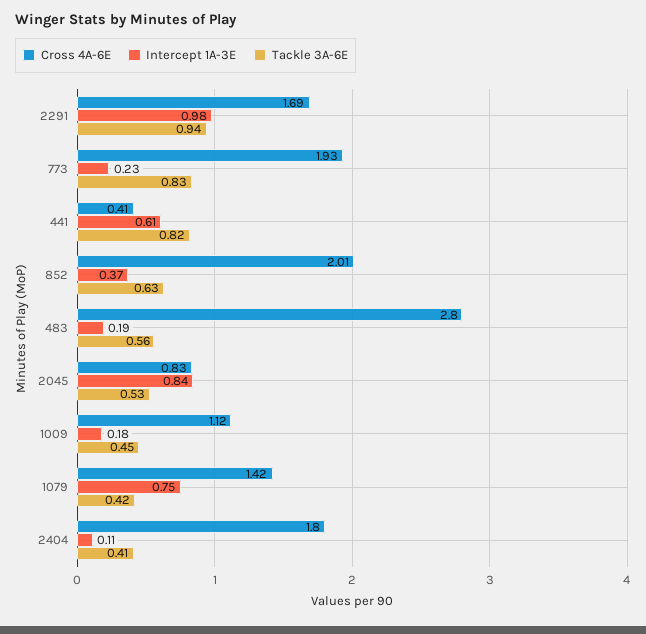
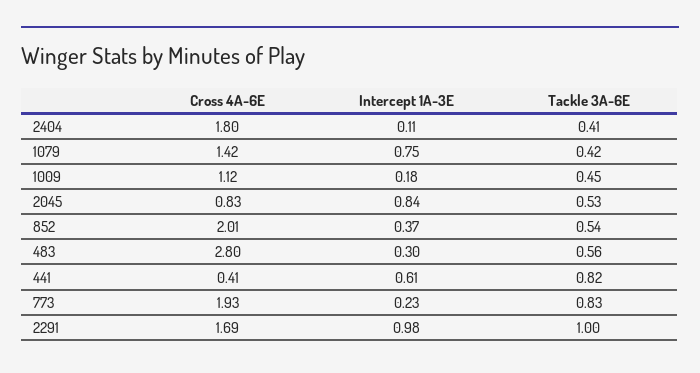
Tackle 3A-6E, 2291: 0.94 -> 1
Tackle 3A-6E, 852: 0.63 -> 0.54
Intercept 1A-3E, 483: 0.19 -> 0.3

